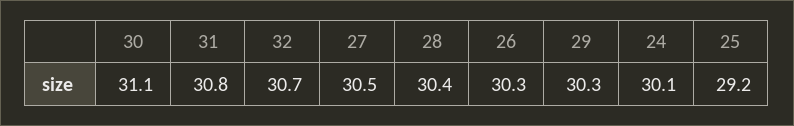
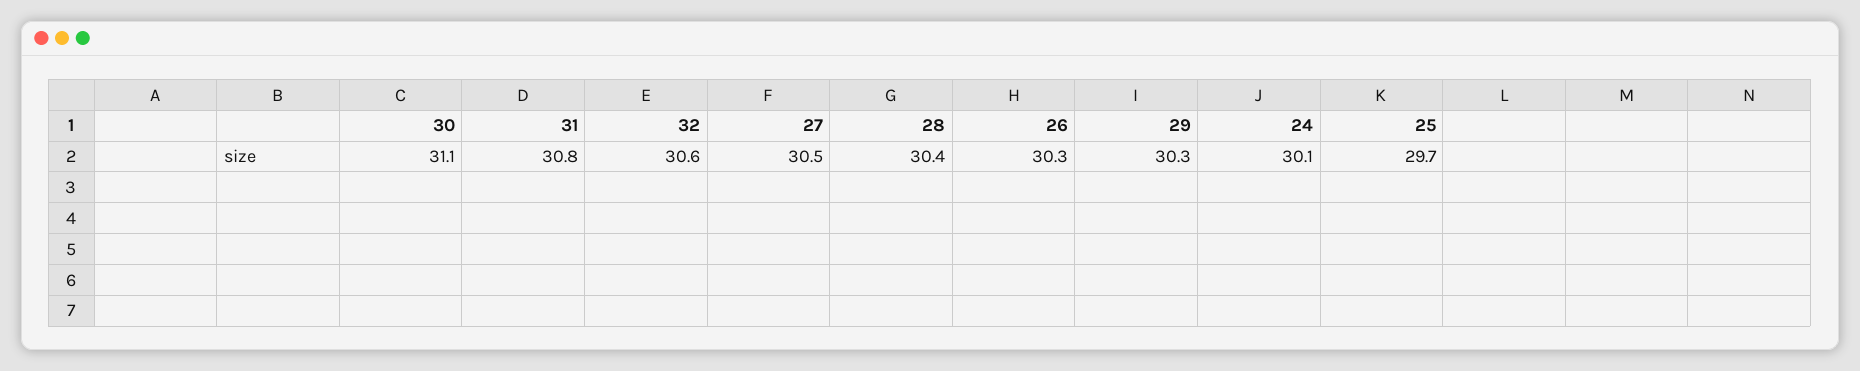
32: 30.7 -> 30.6
25: 29.2 -> 29.7

